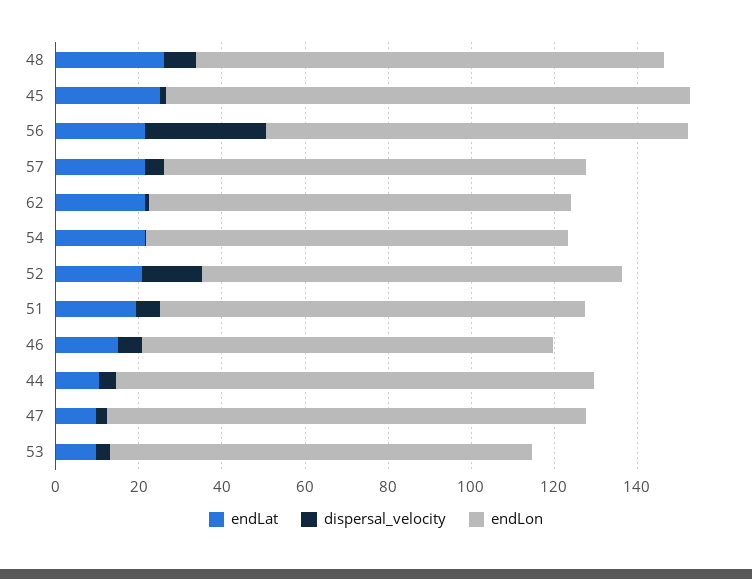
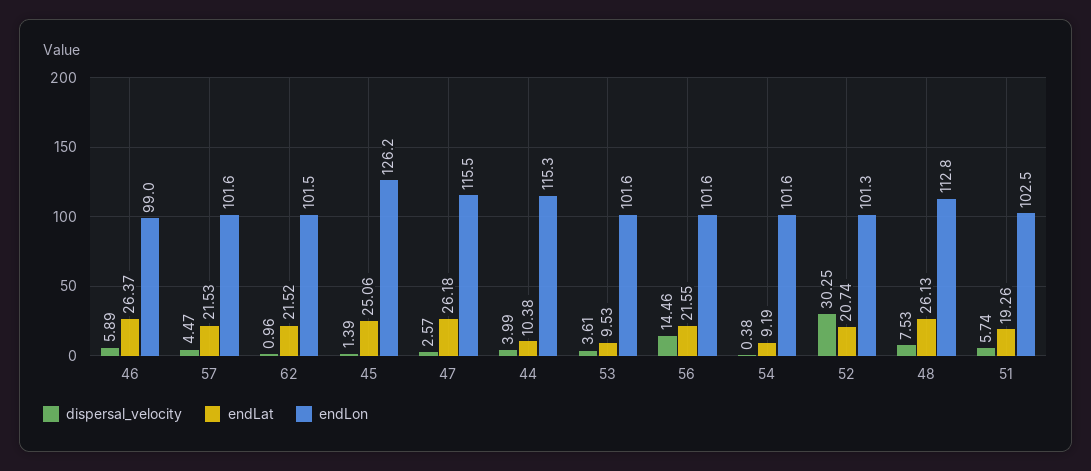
dispersal_velocity, 56: 30 -> 14.46
endLat, 54: 20 -> 9.19
dispersal_velocity, 52: 15 -> 30.25
endLat, 46: 15 -> 26.37
endLat, 47: 10 -> 26.18

